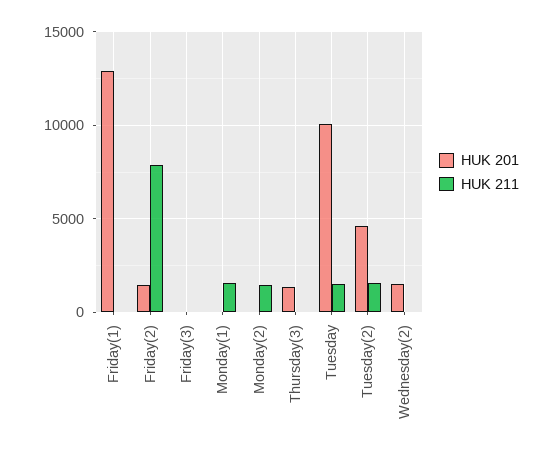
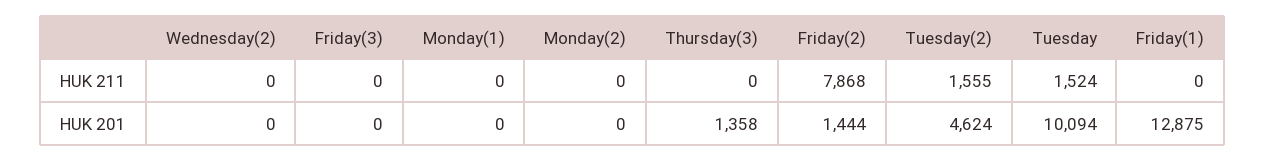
HUK 211, Monday(1): 1500 -> 0
HUK 211, Monday(2): 1500 -> 0
HUK 201, Wednesday(2): 1500 -> 0

